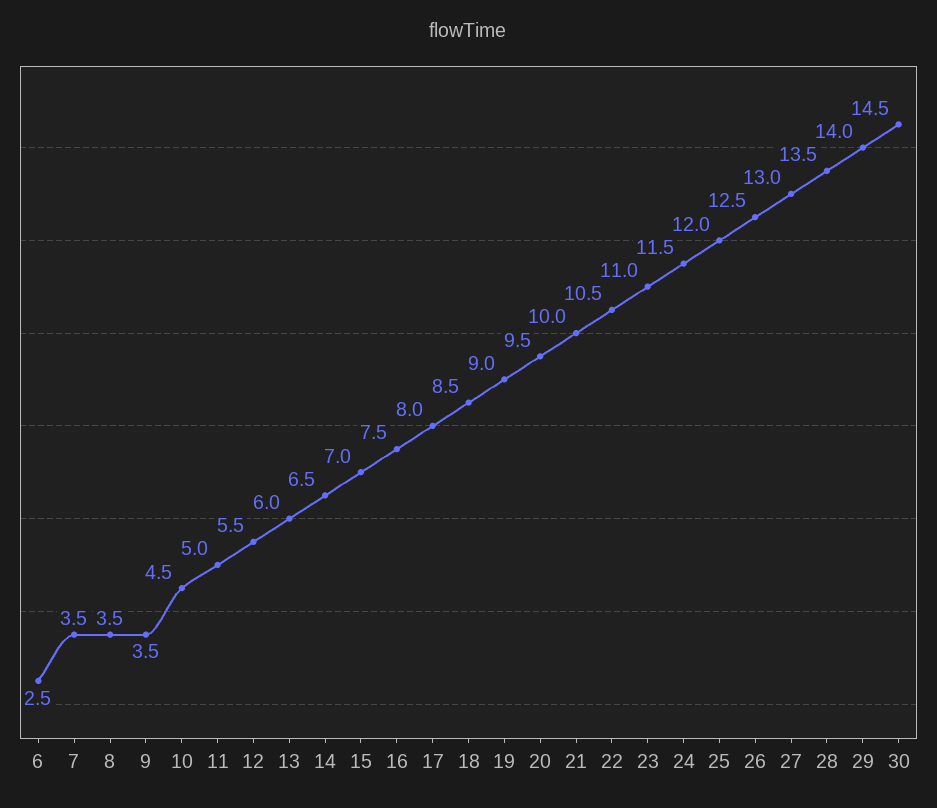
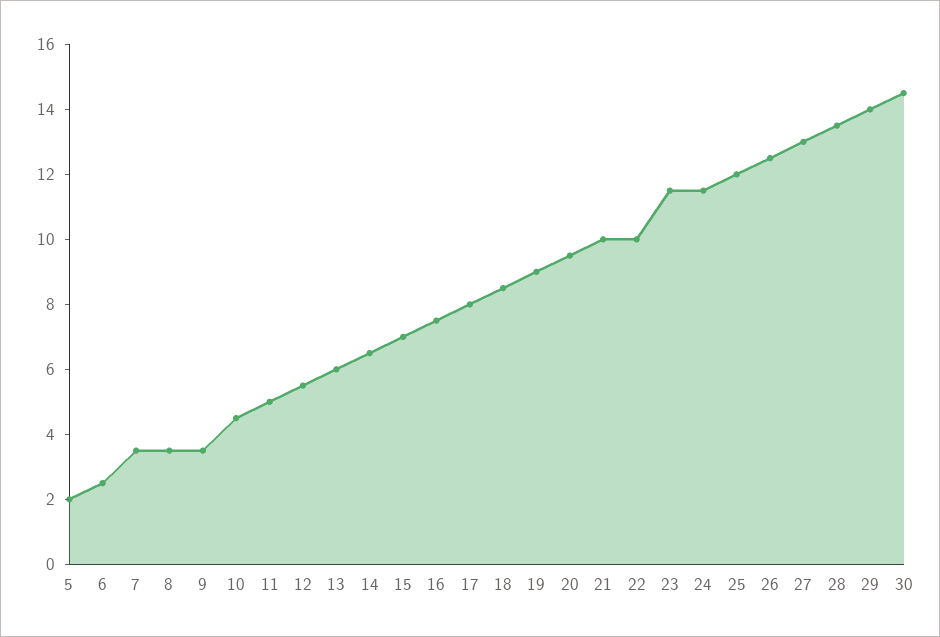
22: 10.5 -> 10
23: 11 -> 11.5
5: none -> 2

